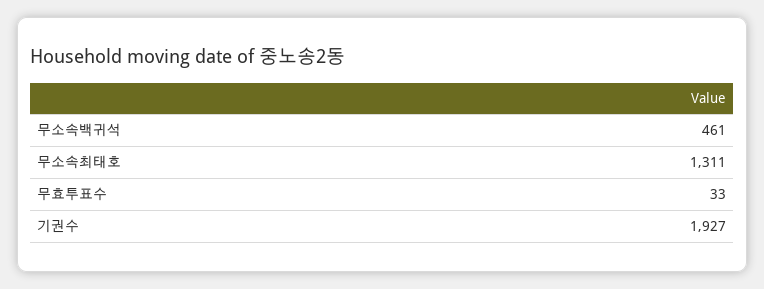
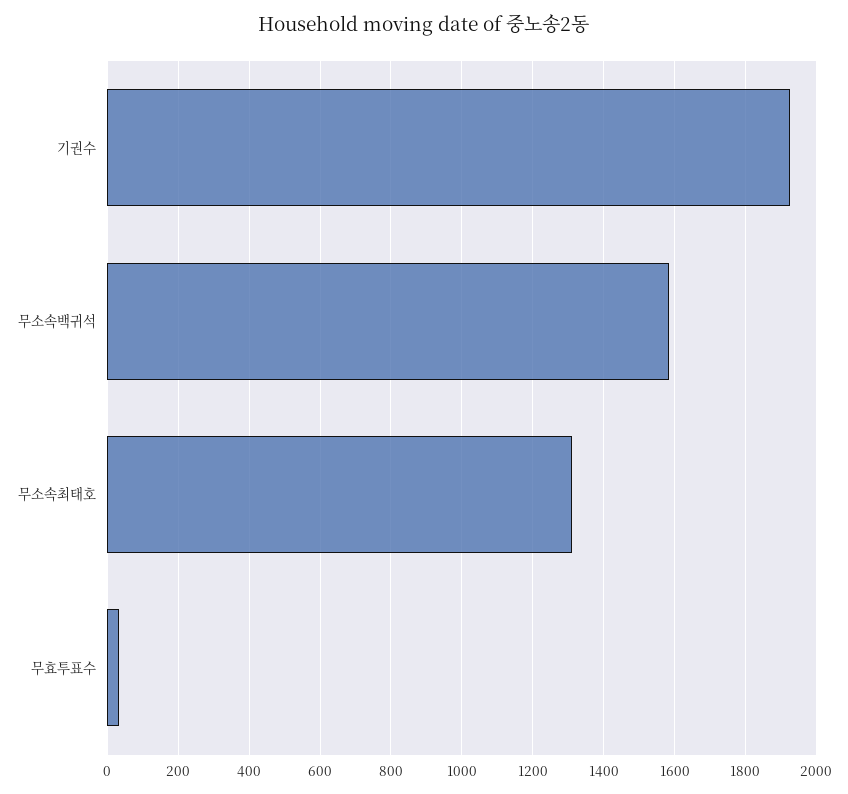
무소속백귀석: 461 -> 1580

